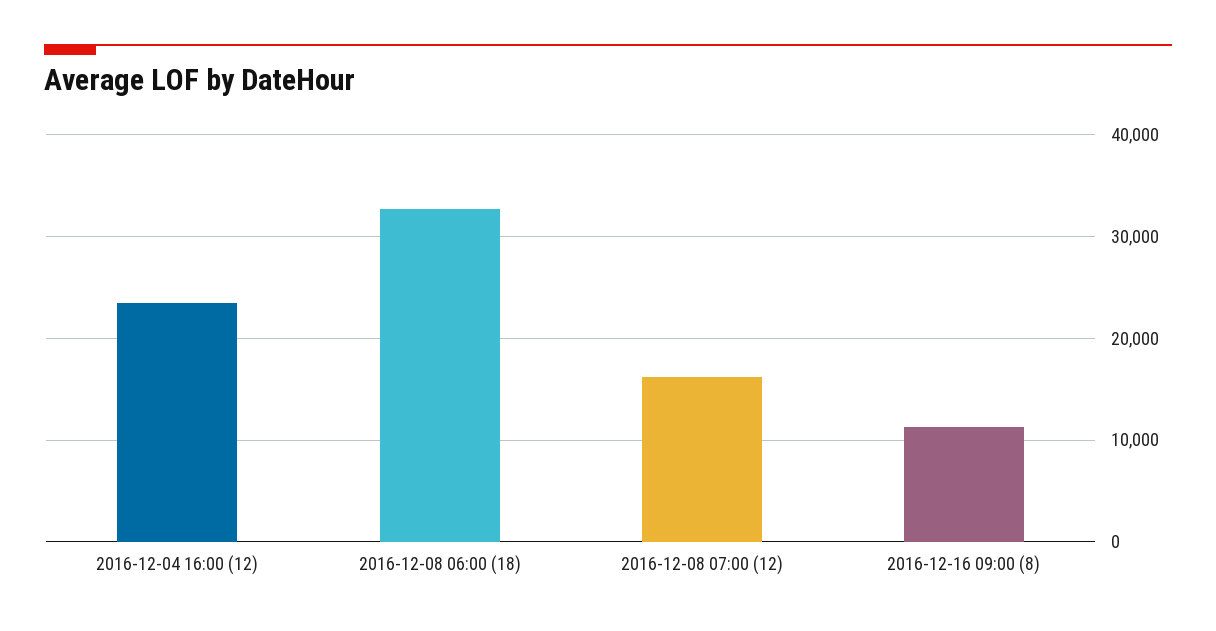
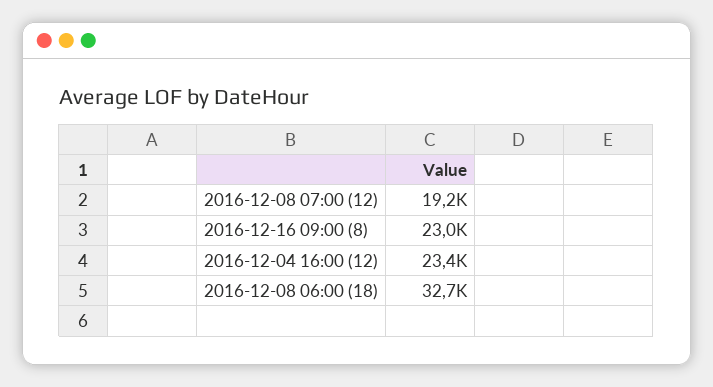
2016-12-08 07:00 (12): 16000 -> 19200
2016-12-16 09:00 (8): 11000 -> 23000

